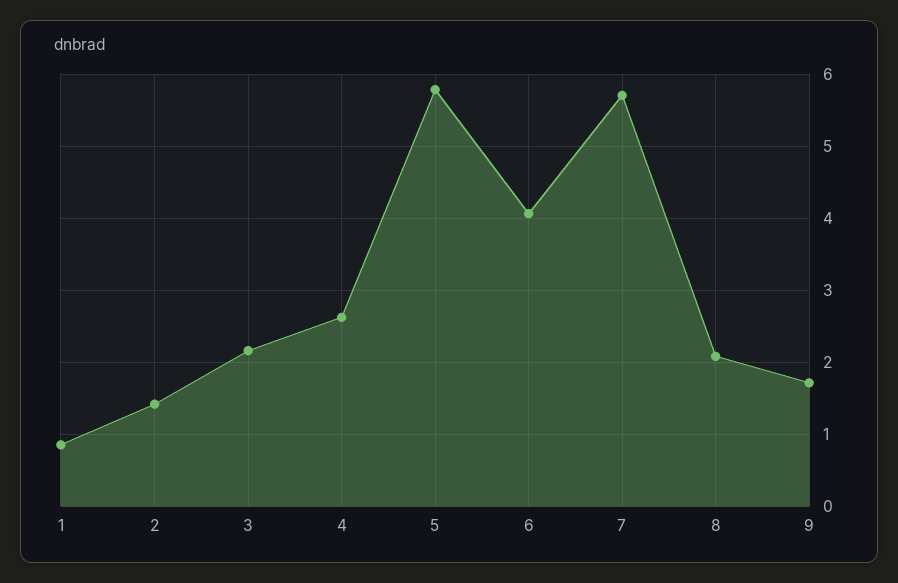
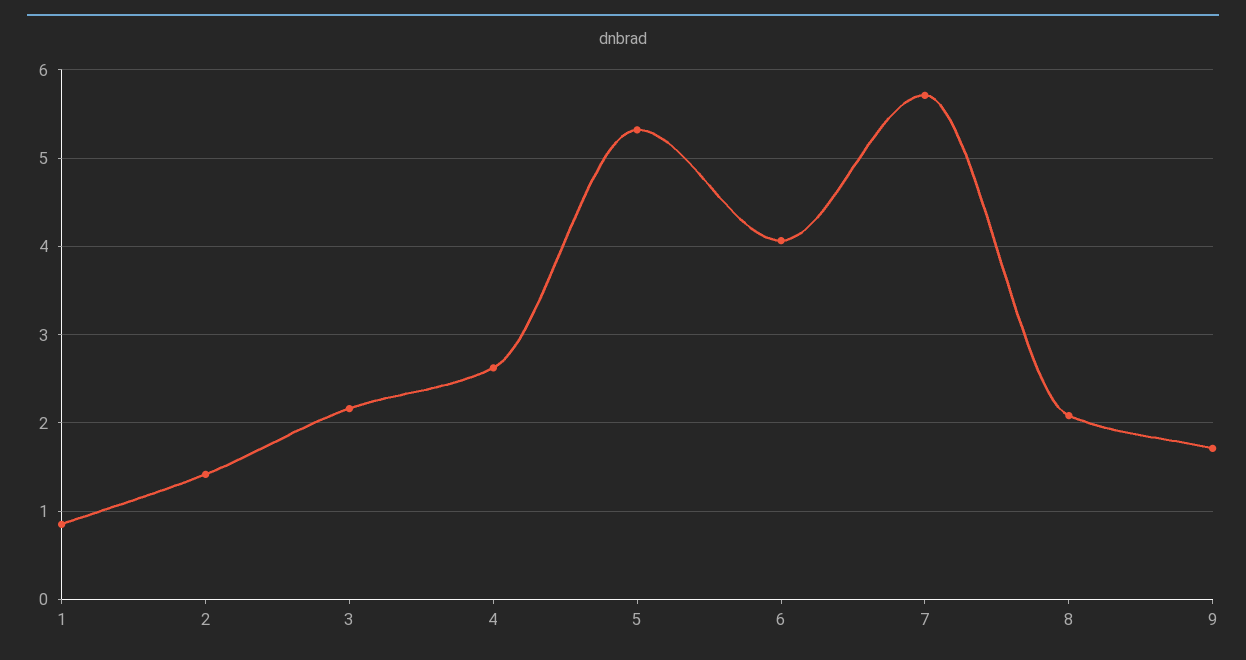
5: 5.8 -> 5.3

